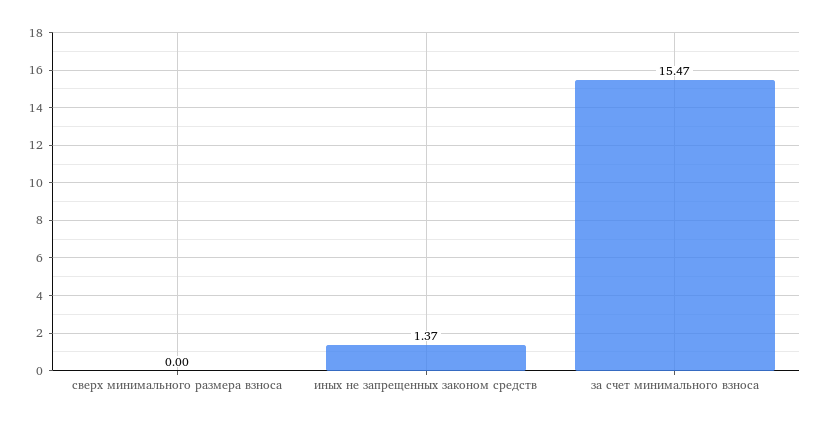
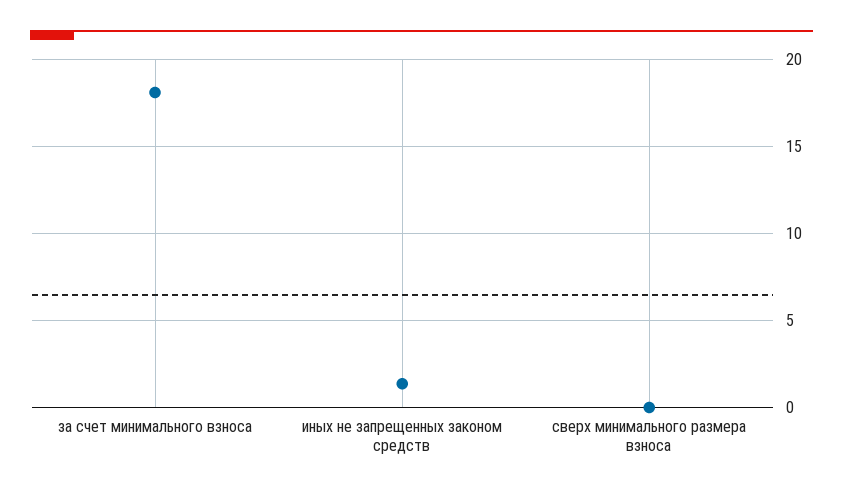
за счет минимального взноса: 15.47 -> 18

